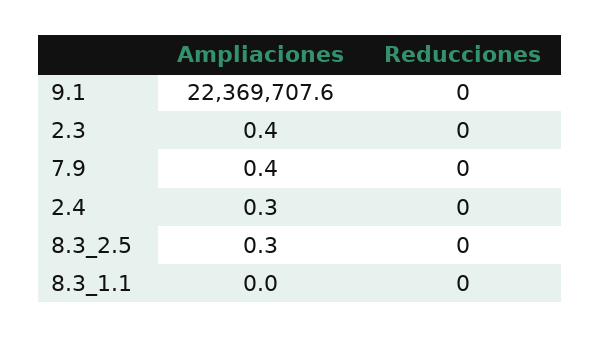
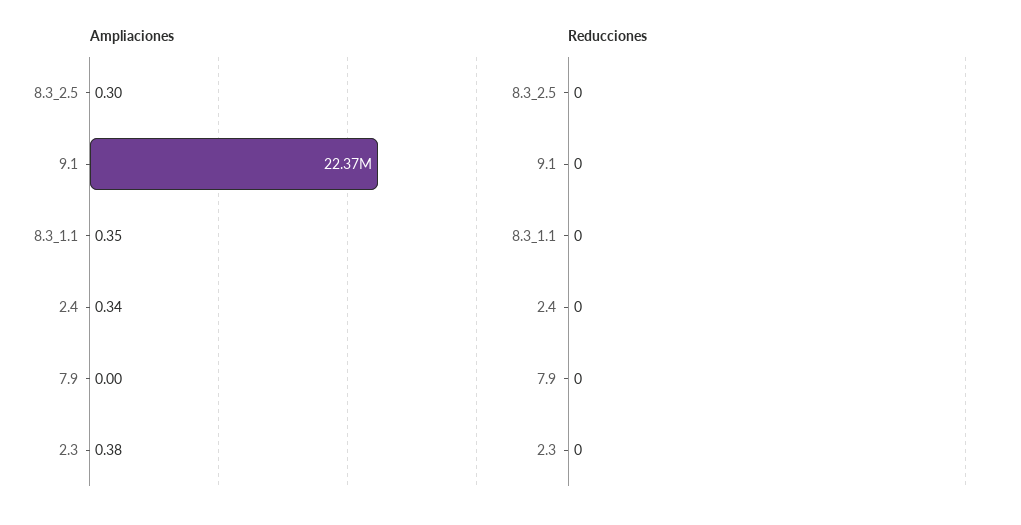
Ampliaciones, 7.9: 0.4 -> 0
Ampliaciones, 8.3_1.1: 0 -> 0.35

